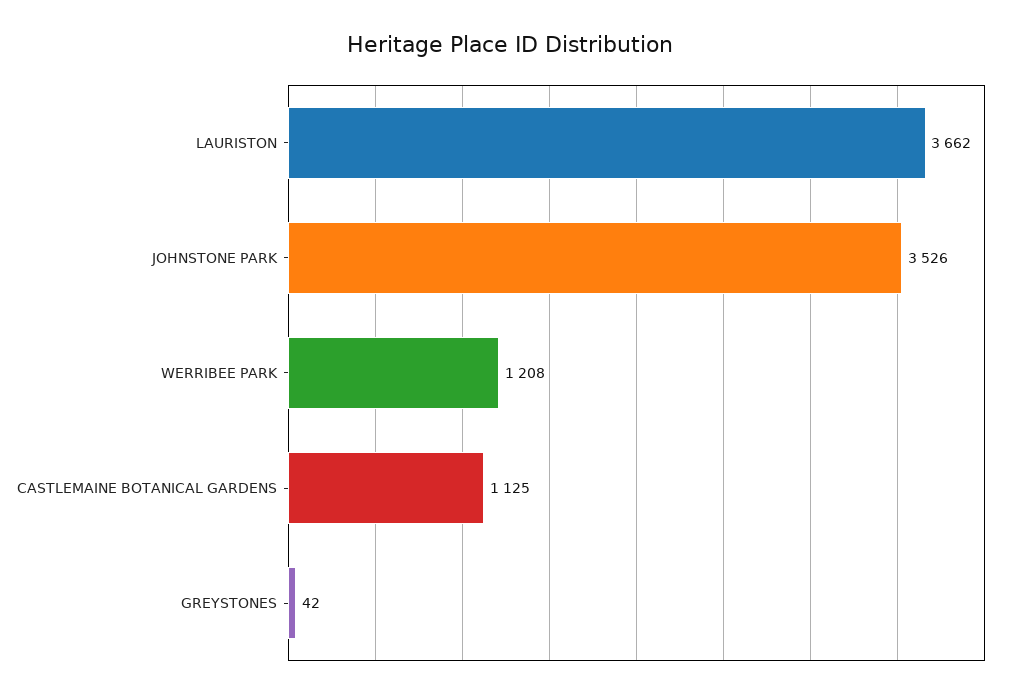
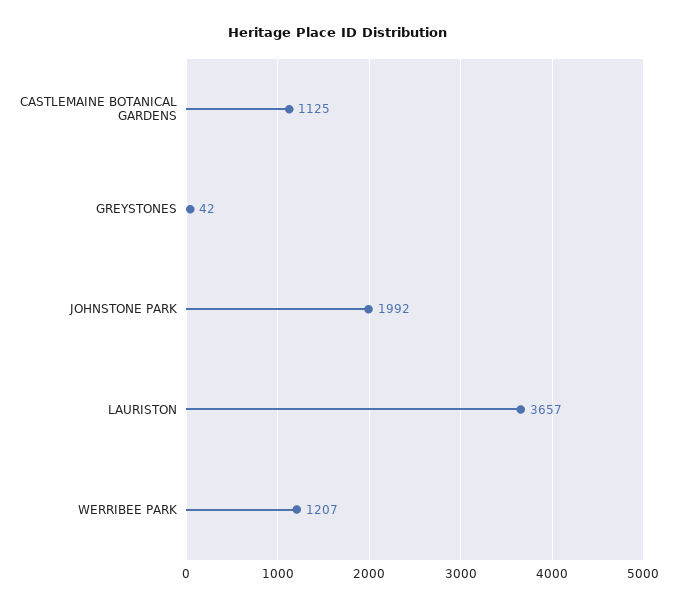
LAURISTON: 3662 -> 3657
JOHNSTONE PARK: 3526 -> 1992
WERRIBEE PARK: 1208 -> 1207

